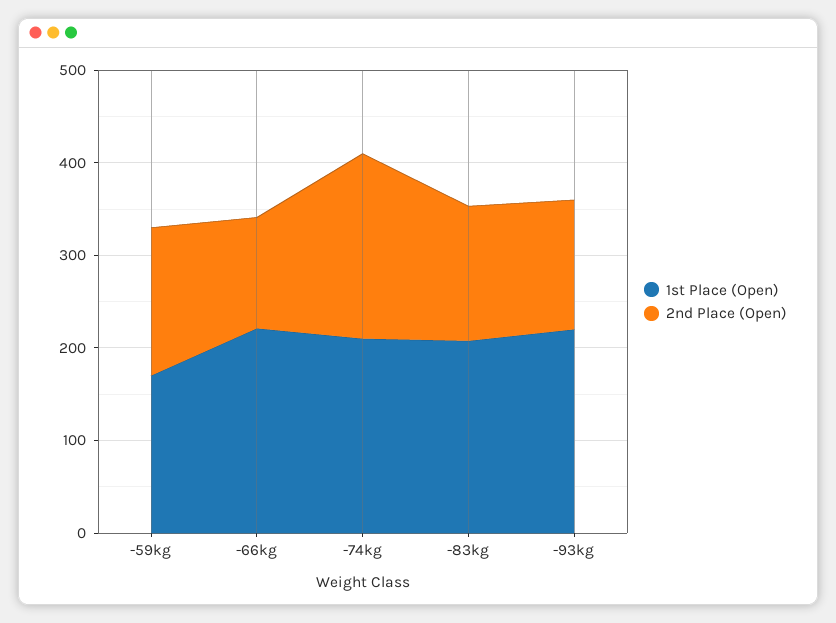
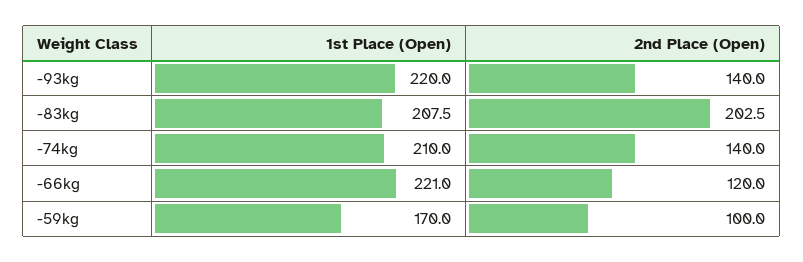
2nd Place (Open), -59kg: 160 -> 100
2nd Place (Open), -74kg: 200 -> 140
2nd Place (Open), -83kg: 140 -> 202.5

